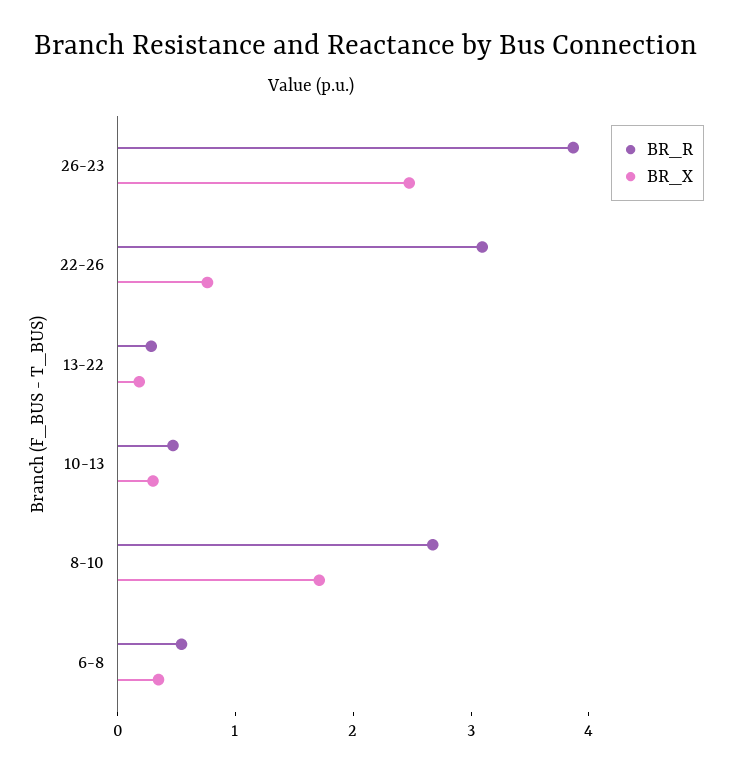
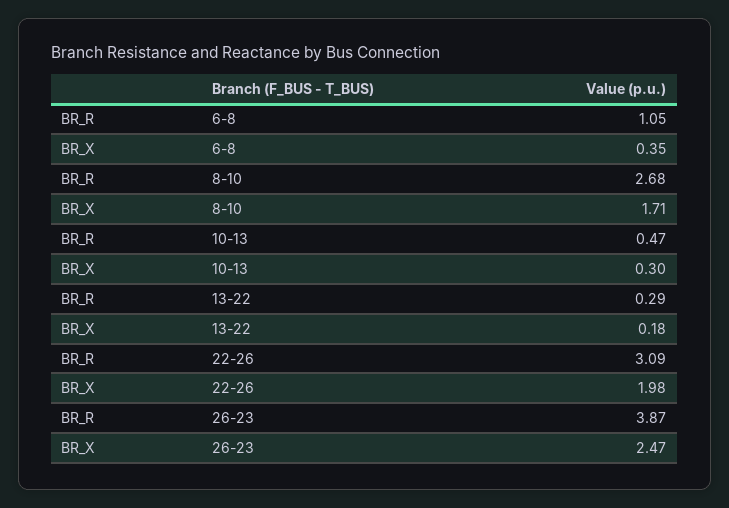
BR_X, 22-26: 0.8 -> 1.98
BR_R, 6-8: 0.6 -> 1.05

